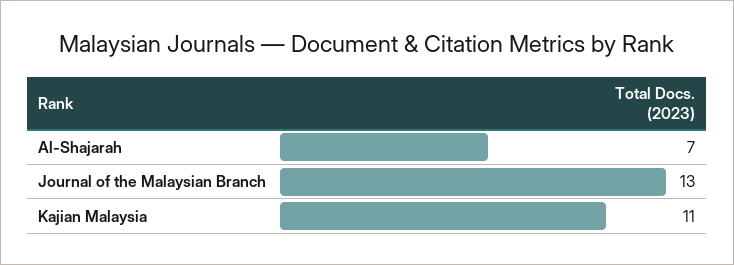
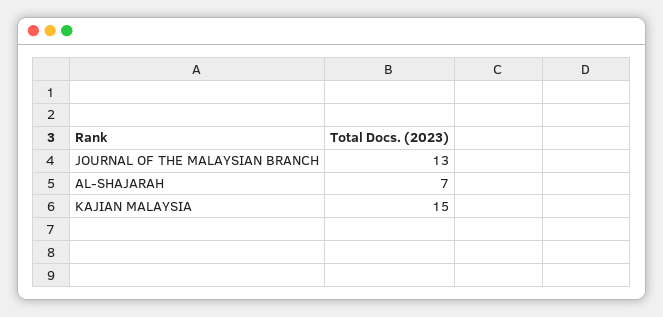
Kajian Malaysia: 11 -> 15

